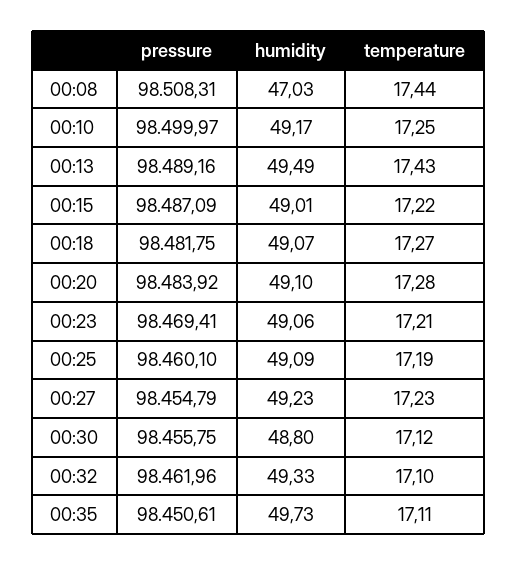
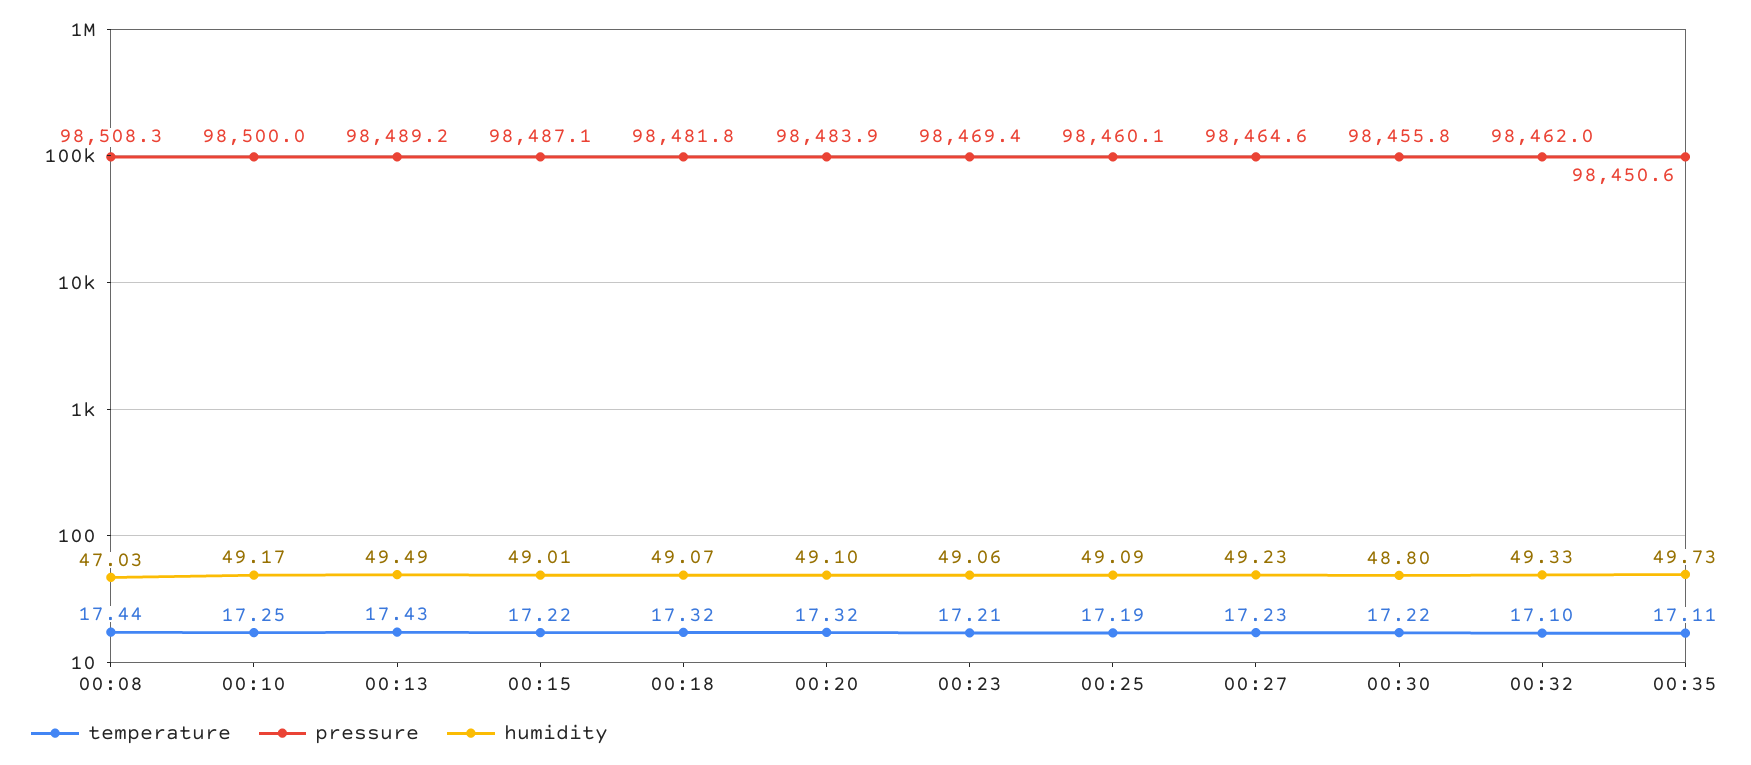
temperature, 00:18: 17.27 -> 17.32
temperature, 00:20: 17.28 -> 17.32
pressure, 00:27: 98454.79 -> 98464.6
temperature, 00:30: 17.12 -> 17.22

